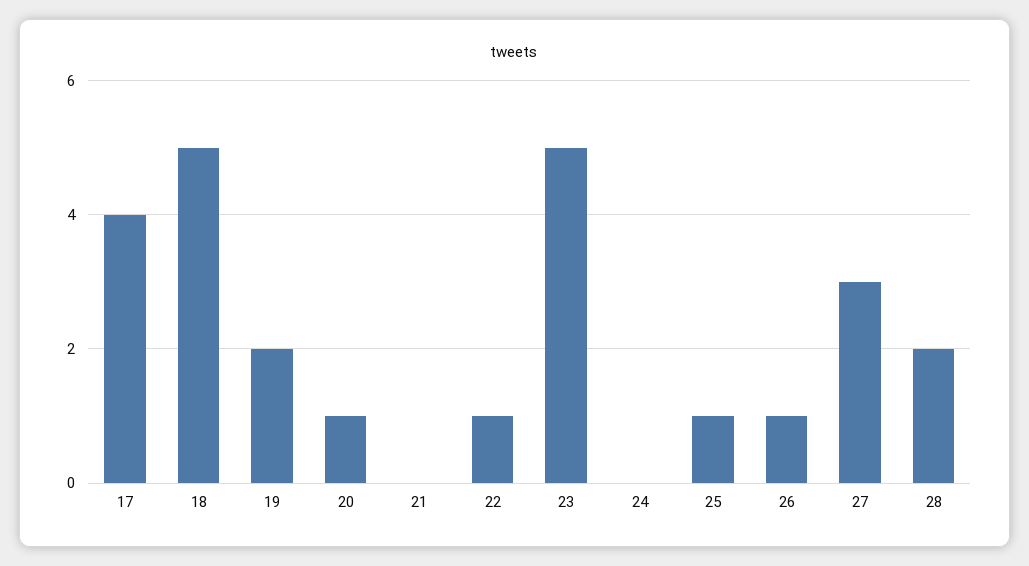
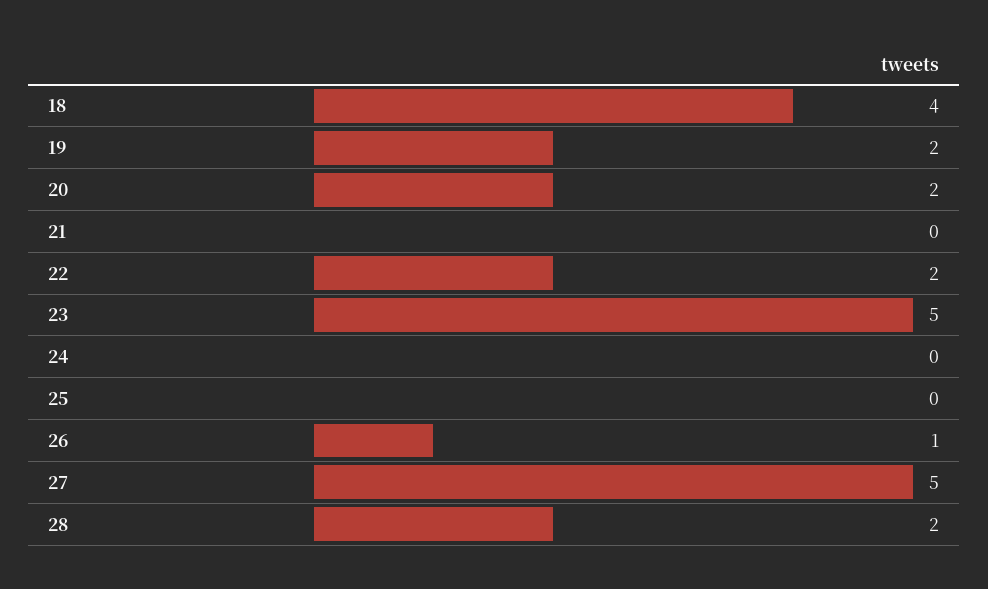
17: 4 -> none
18: 5 -> 4
20: 1 -> 2
22: 1 -> 2
25: 1 -> 0
27: 3 -> 5

